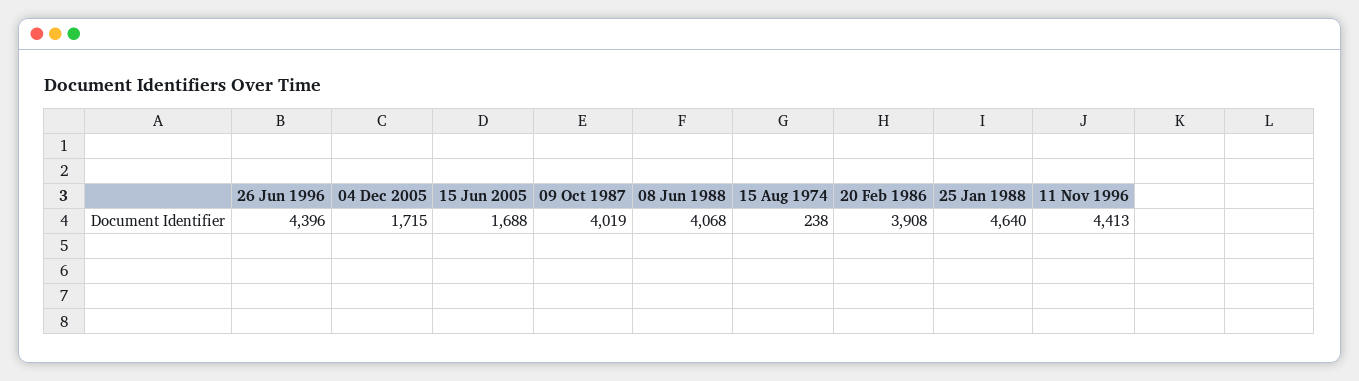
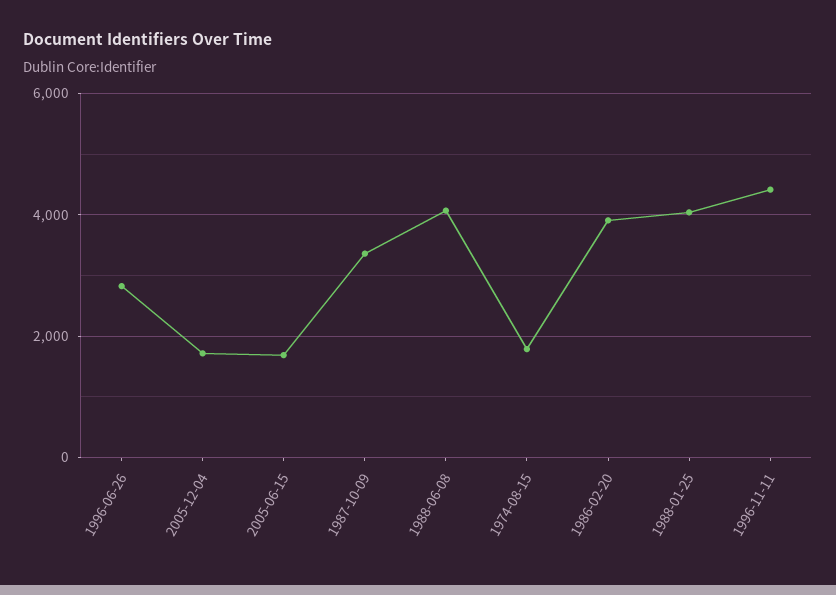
26 Jun 1996: 4396 -> 2800
09 Oct 1987: 4019 -> 3400
15 Aug 1974: 238 -> 1800
25 Jan 1988: 4640 -> 4000

